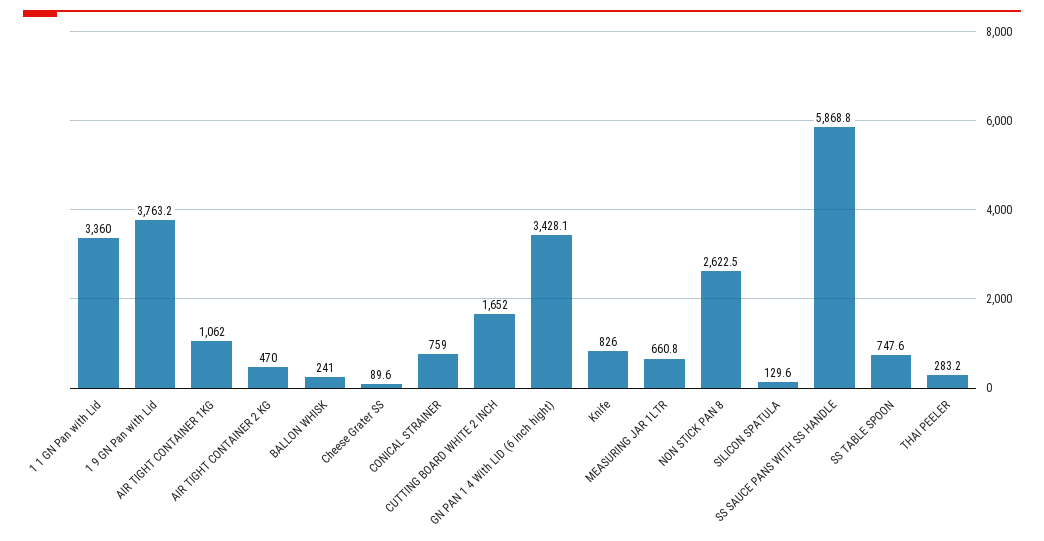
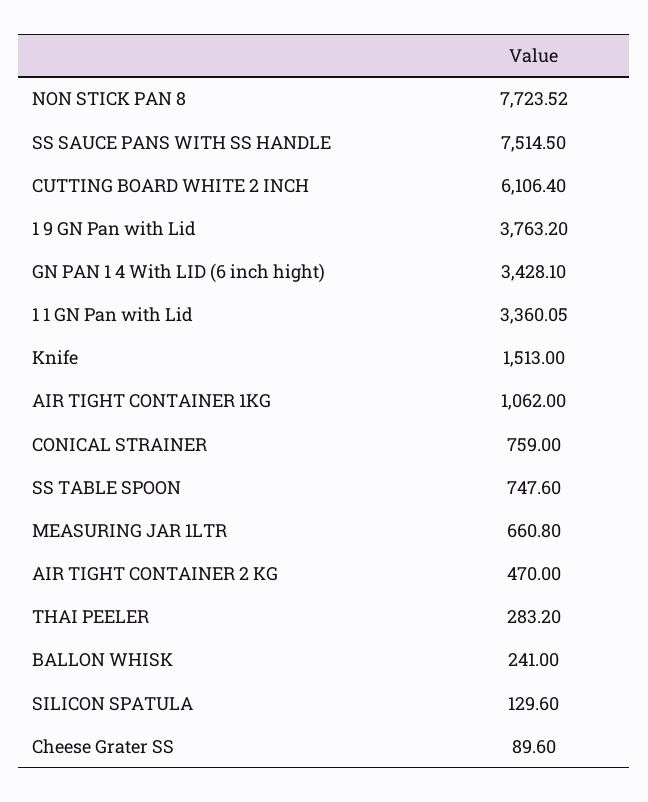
1 1 GN Pan with Lid: 3360 -> 3360.05
CUTTING BOARD WHITE 2 INCH: 1652 -> 6106.4
Knife: 826 -> 1513
NON STICK PAN 8: 2622.5 -> 7723.52
SS SAUCE PANS WITH SS HANDLE: 5868.8 -> 7514.5

